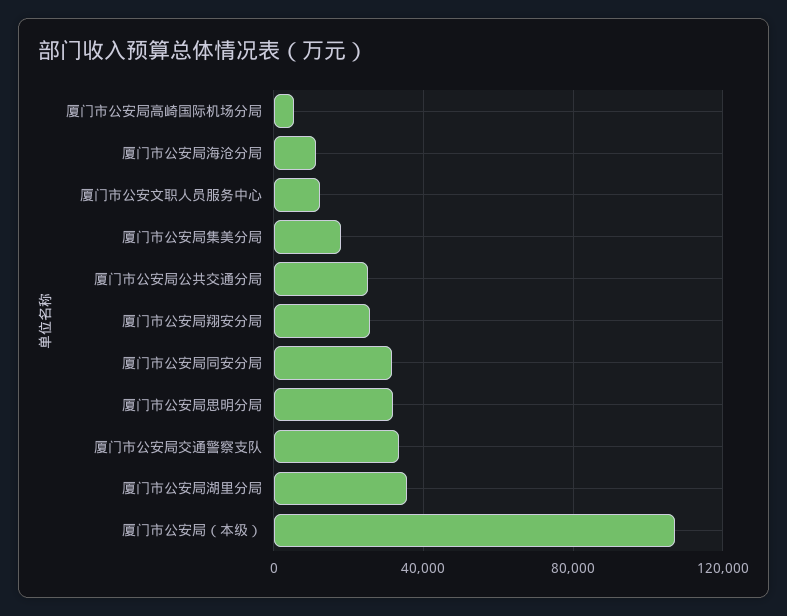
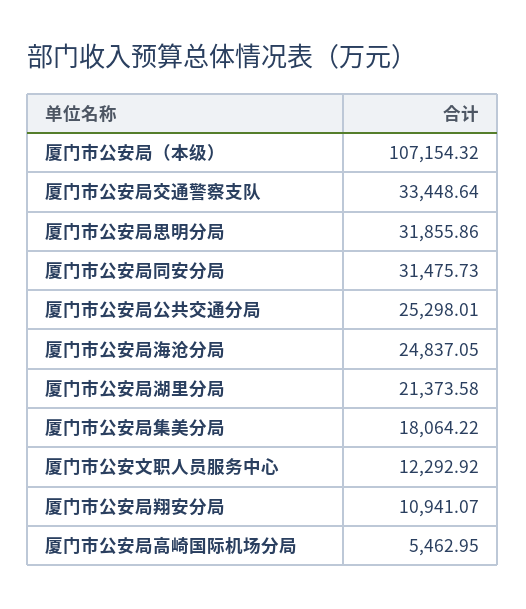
厦门市公安局海沧分局: 10000 -> 24837.05
厦门市公安局翔安分局: 25000 -> 10941.07
厦门市公安局湖里分局: 35000 -> 21373.58

